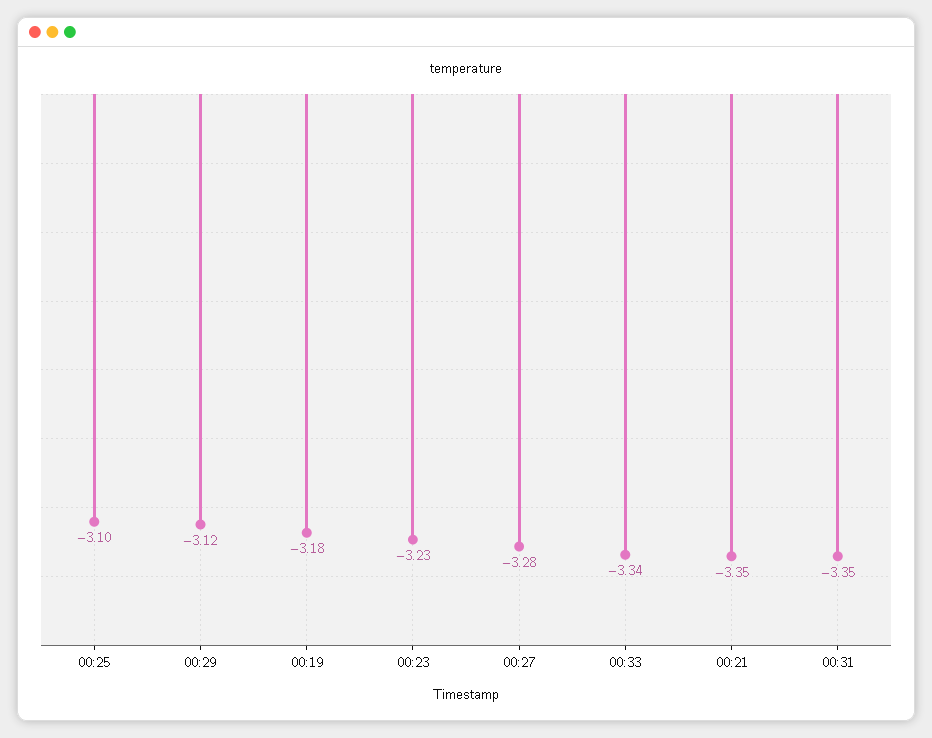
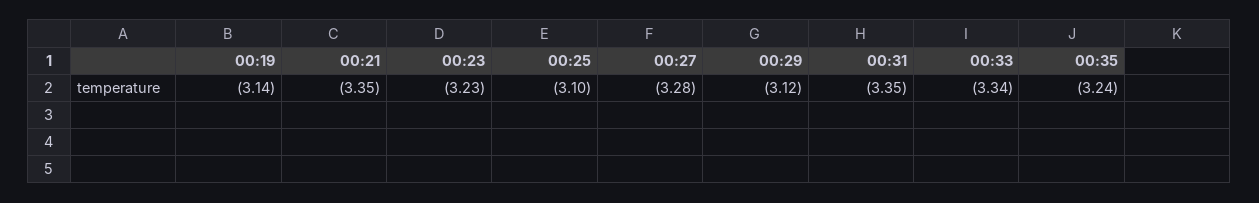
00:19: -3.18 -> -3.14
00:35: none -> -3.24

